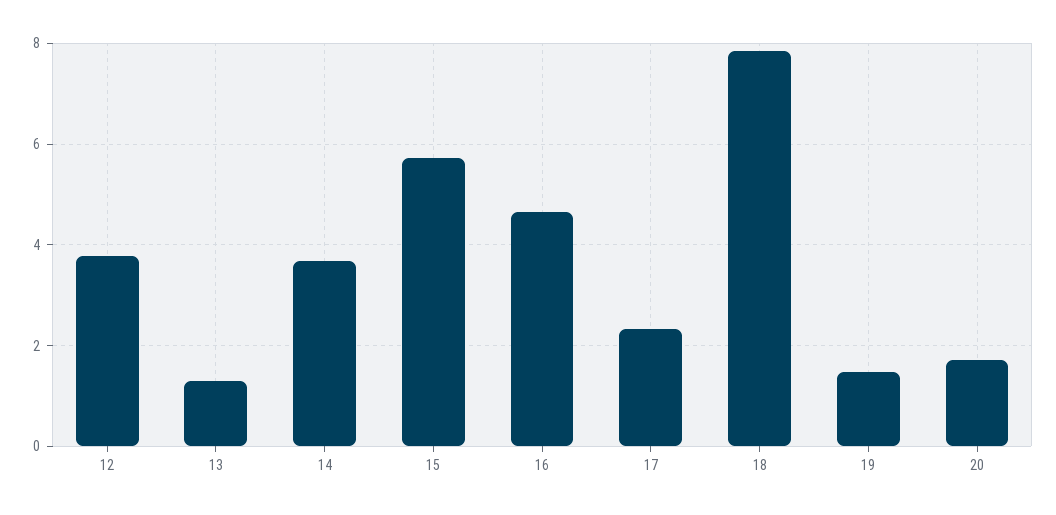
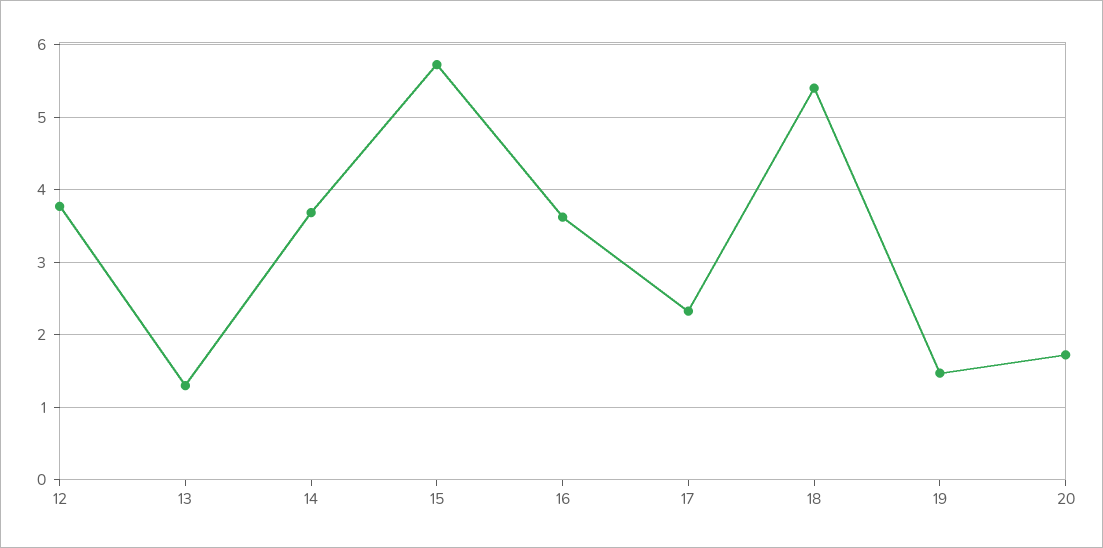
16: 4.6 -> 3.6
18: 7.8 -> 5.4

